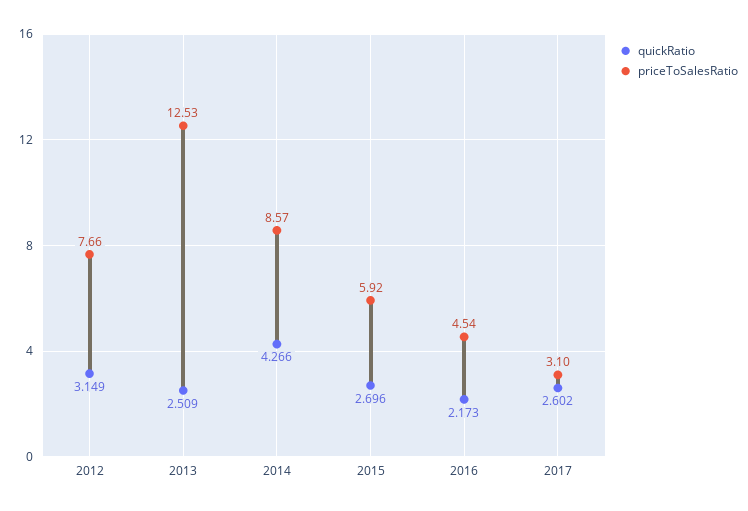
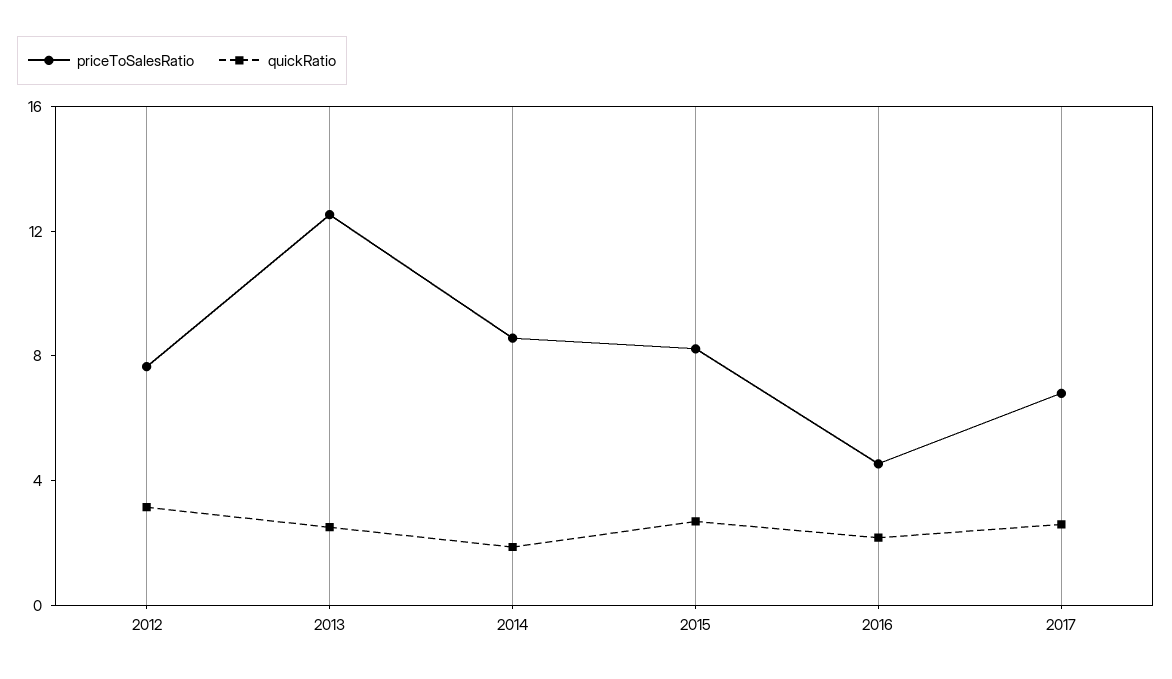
quickRatio, 2014: 4.266 -> 2
priceToSalesRatio, 2015: 5.92 -> 8
priceToSalesRatio, 2017: 3.1 -> 7

